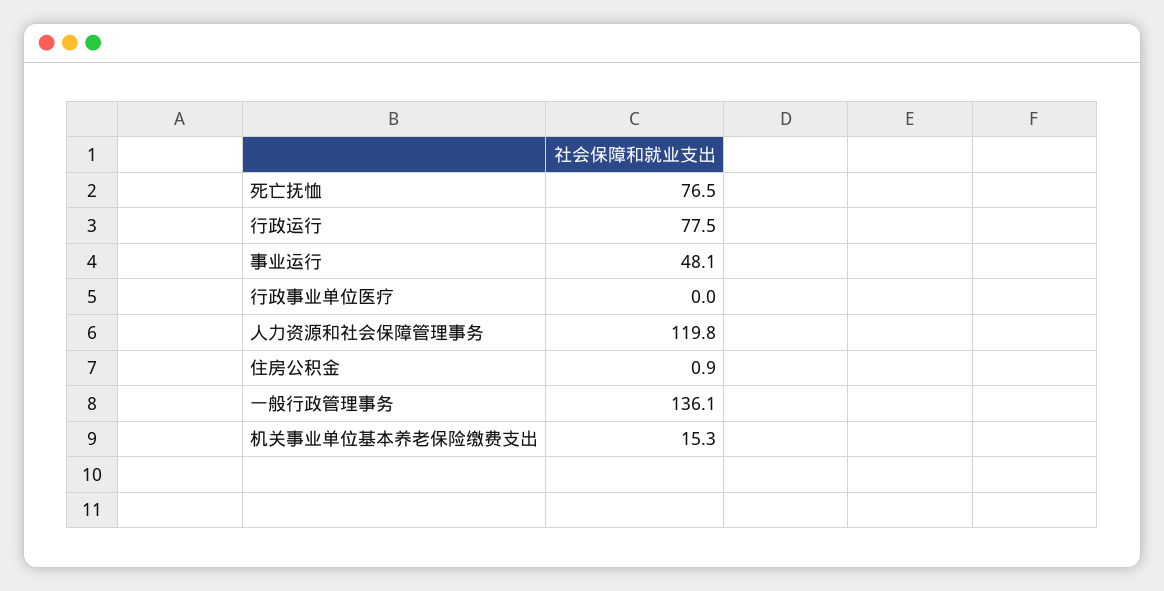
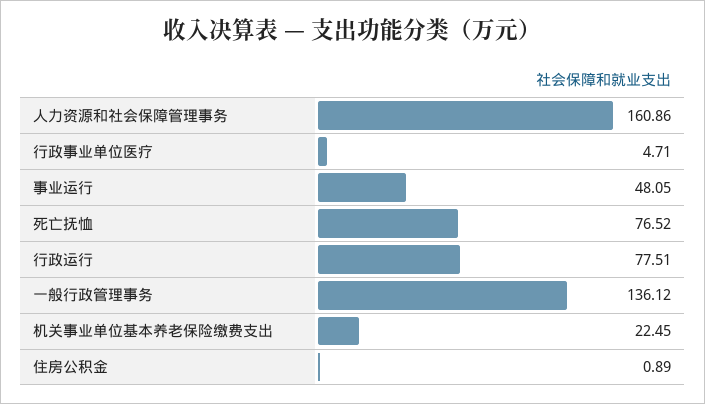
行政事业单位医疗: 0 -> 4.71
人力资源和社会保障管理事务: 119.8 -> 160.86
机关事业单位基本养老保险缴费支出: 15.3 -> 22.45

